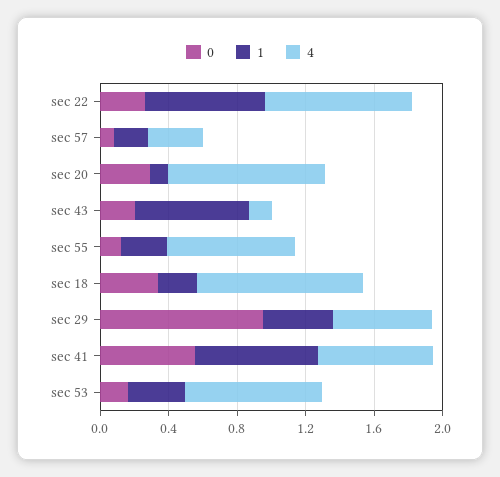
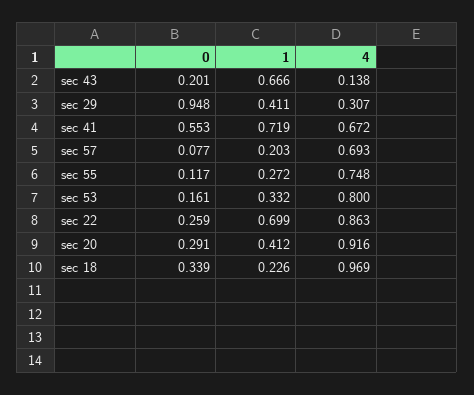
4, sec 57: 0.3 -> 0.693
1, sec 20: 0.1 -> 0.412
4, sec 29: 0.6 -> 0.307

